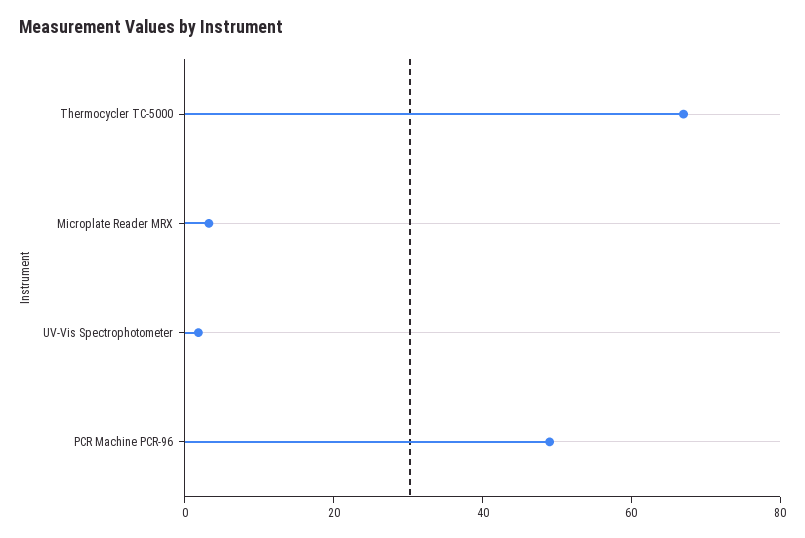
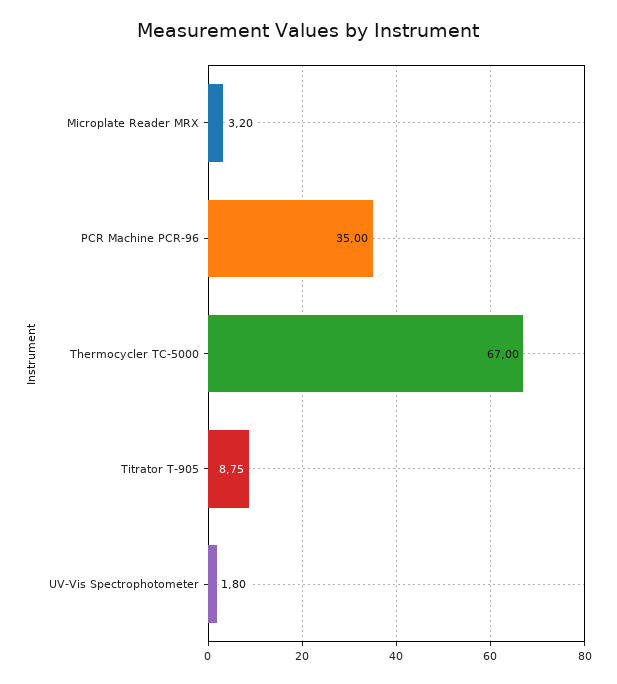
PCR Machine PCR-96: 50 -> 35
Titrator T-905: none -> 8.75

